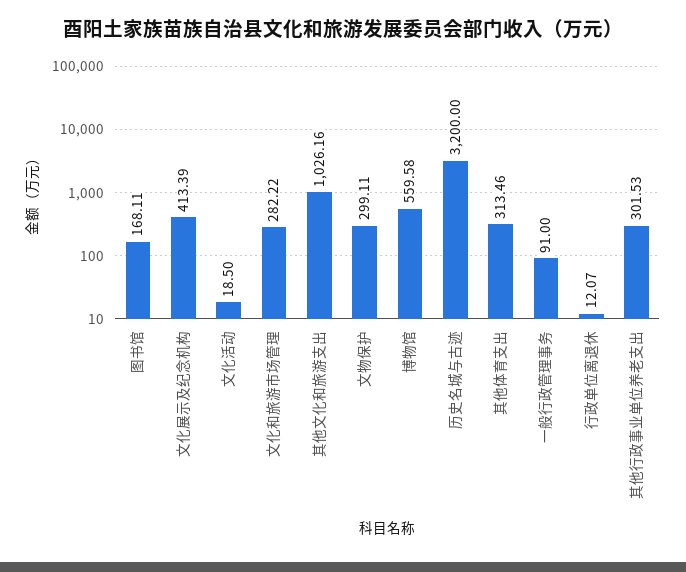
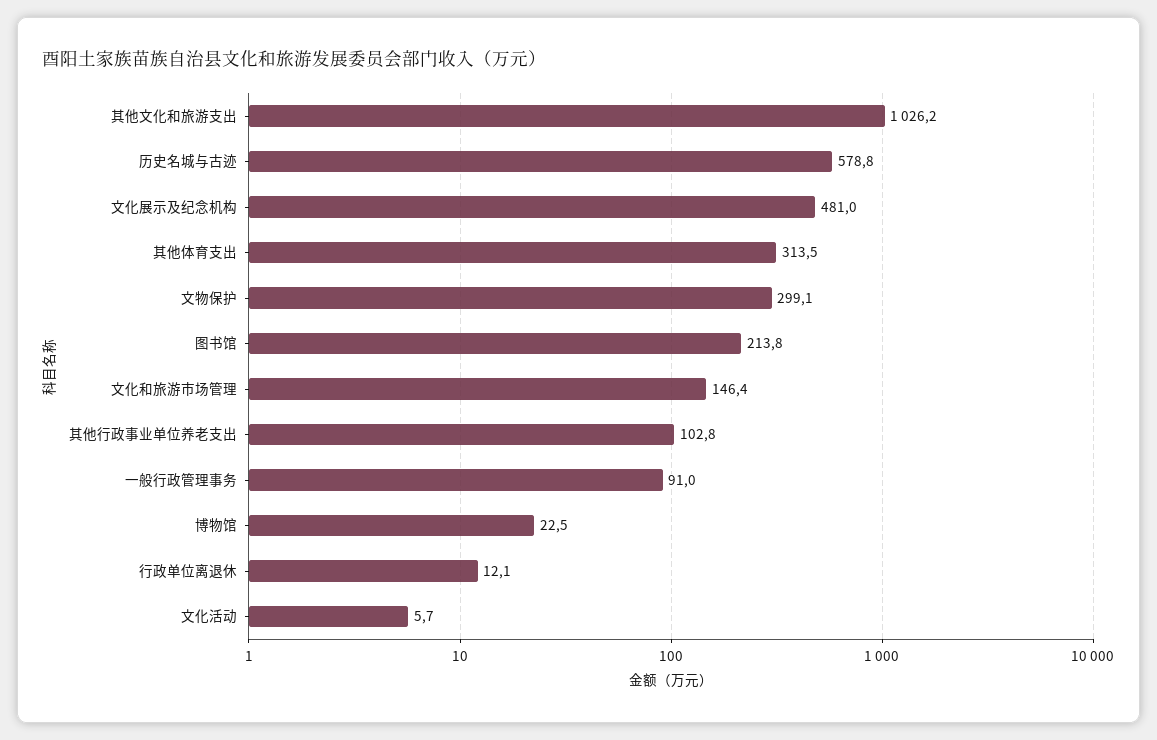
图书馆: 168.11 -> 213.8
文化展示及纪念机构: 413.39 -> 481
文化活动: 18.5 -> 5.7
文化和旅游市场管理: 282.22 -> 146.4
博物馆: 559.58 -> 22.5
历史名城与古迹: 3200 -> 578.8
其他行政事业单位养老支出: 301.53 -> 102.8

